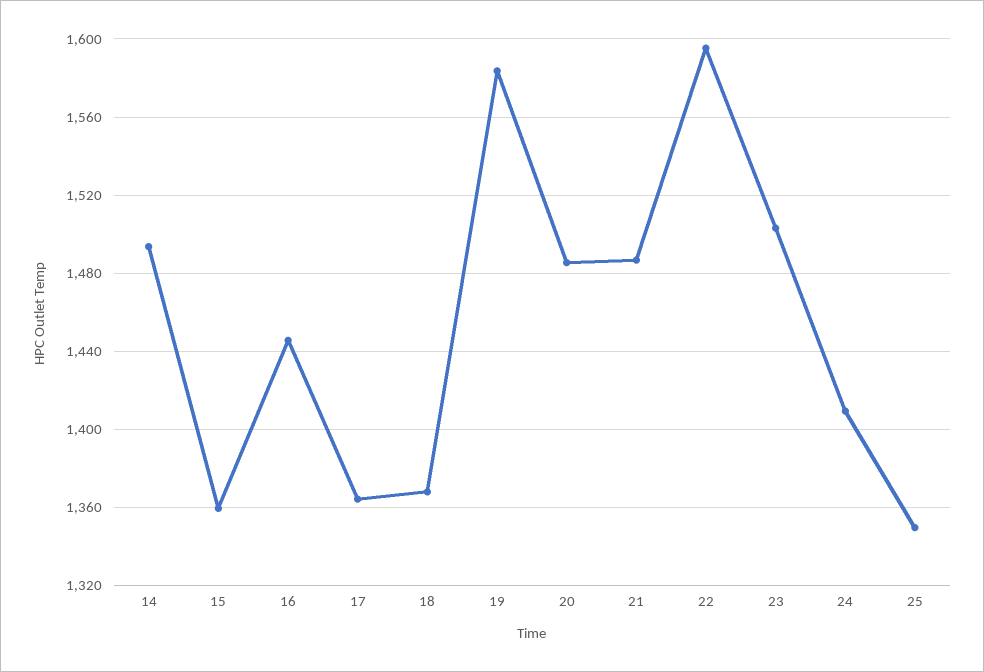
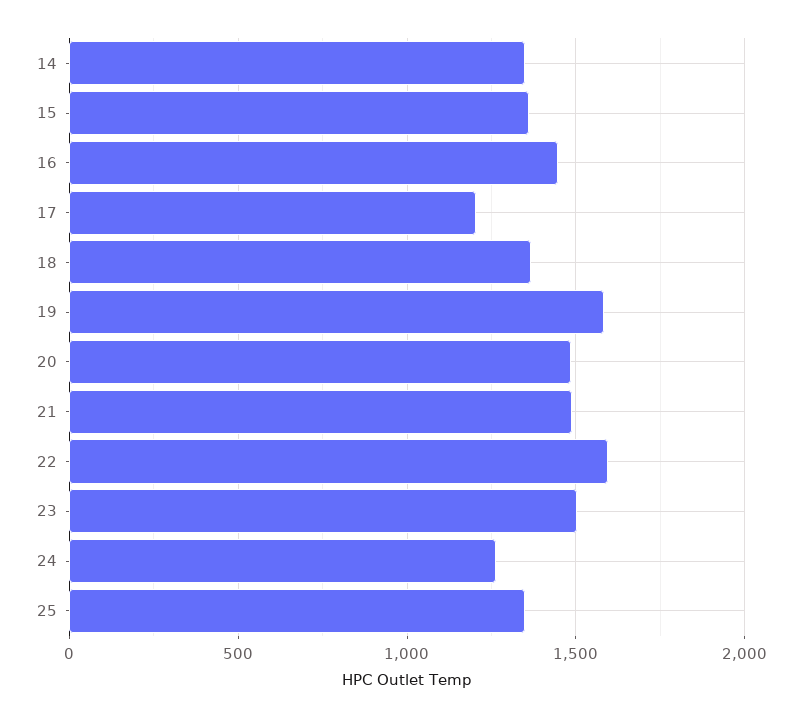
14: 1495 -> 1350
17: 1365 -> 1200
24: 1410 -> 1250

